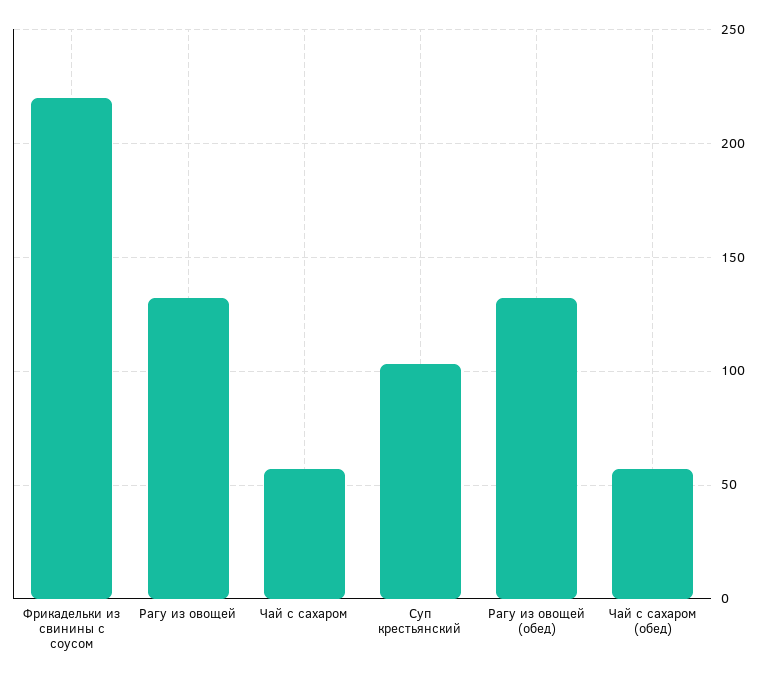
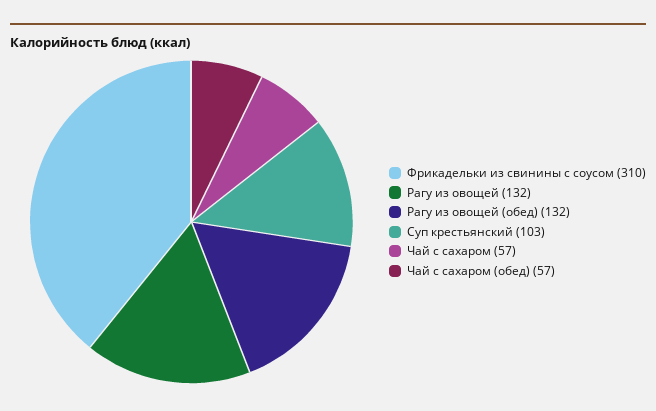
Фрикадельки из свинины с соусом: 220 -> 310

